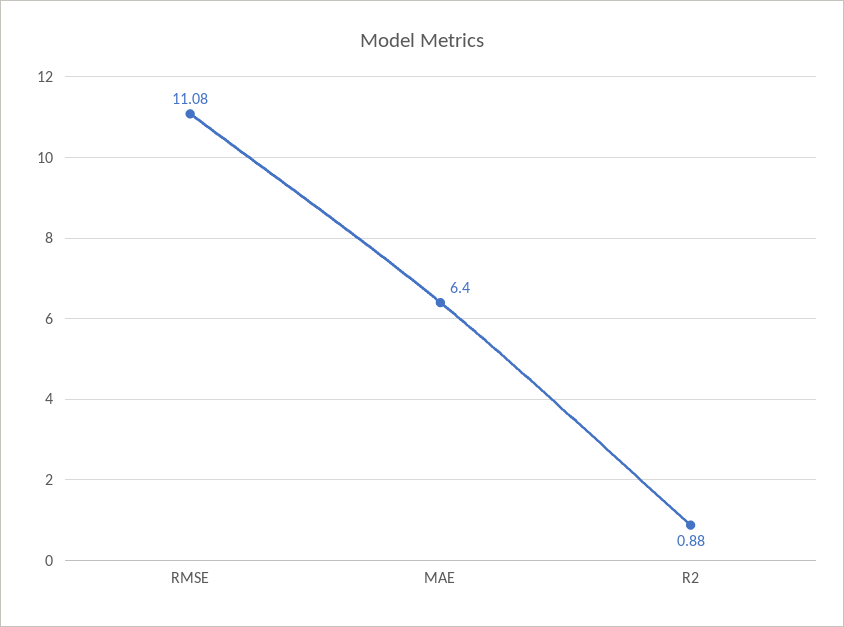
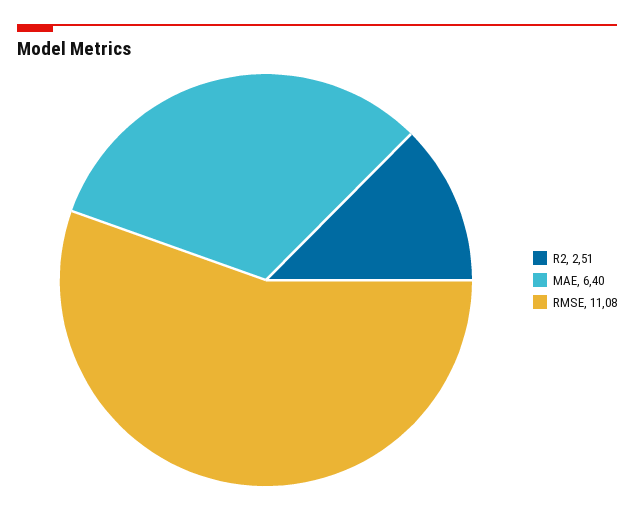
R2: 0.88 -> 2.51

